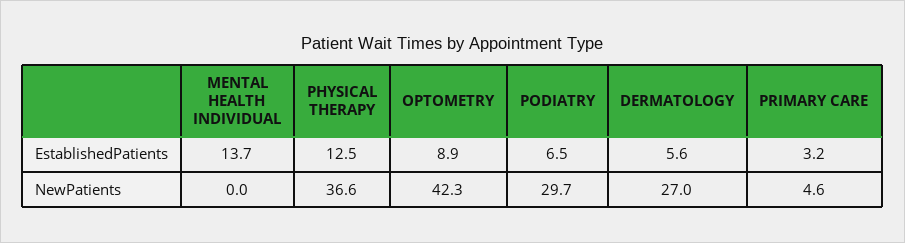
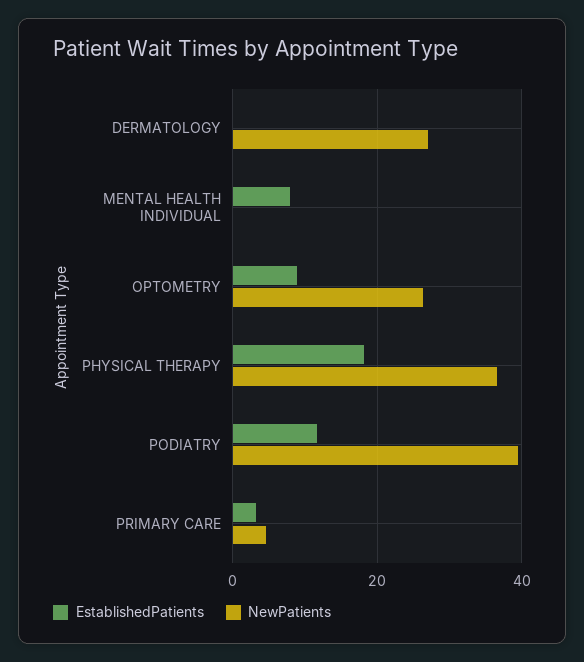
EstablishedPatients, MENTAL HEALTH INDIVIDUAL: 13.7 -> 8
EstablishedPatients, PHYSICAL THERAPY: 12.5 -> 18
EstablishedPatients, PODIATRY: 6.5 -> 12
EstablishedPatients, DERMATOLOGY: 5.6 -> 0
NewPatients, OPTOMETRY: 42.3 -> 26
NewPatients, PODIATRY: 29.7 -> 40

